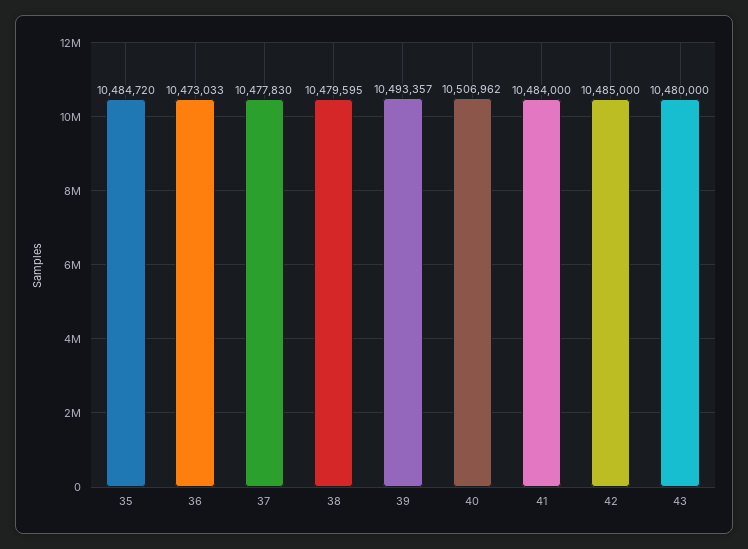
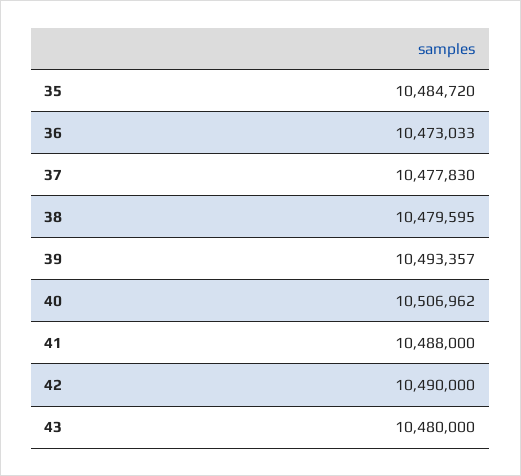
41: 10484000 -> 10488000
42: 10485000 -> 10490000

